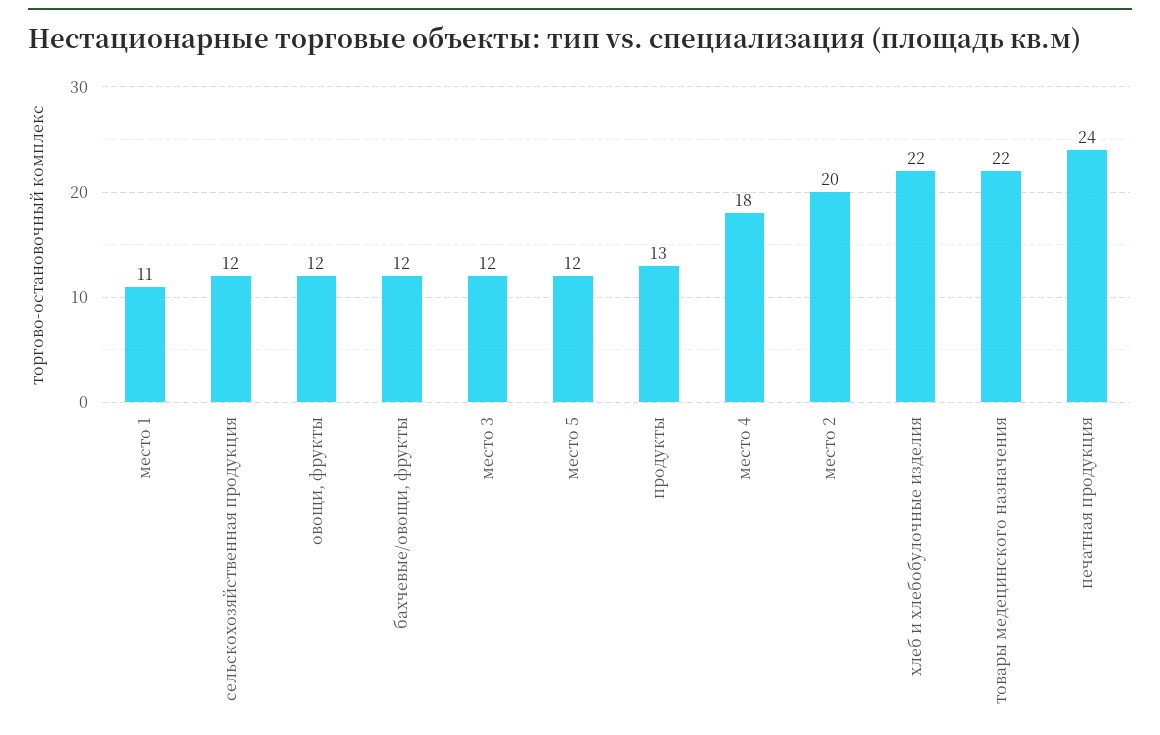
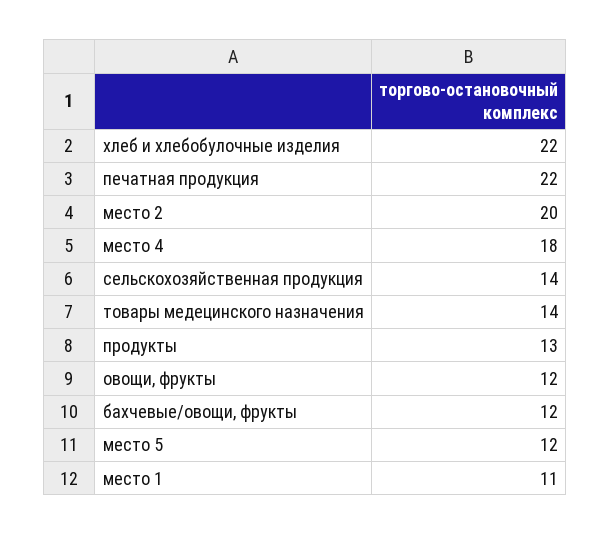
сельскохозяйственная продукция: 12 -> 14
место 3: 12 -> none
товары медецинского назначения: 22 -> 14
печатная продукция: 24 -> 22

